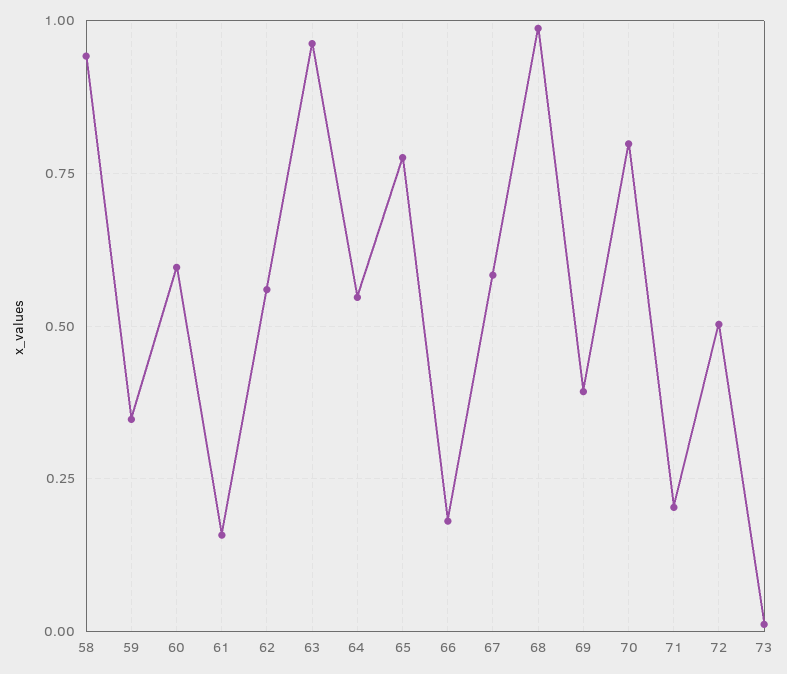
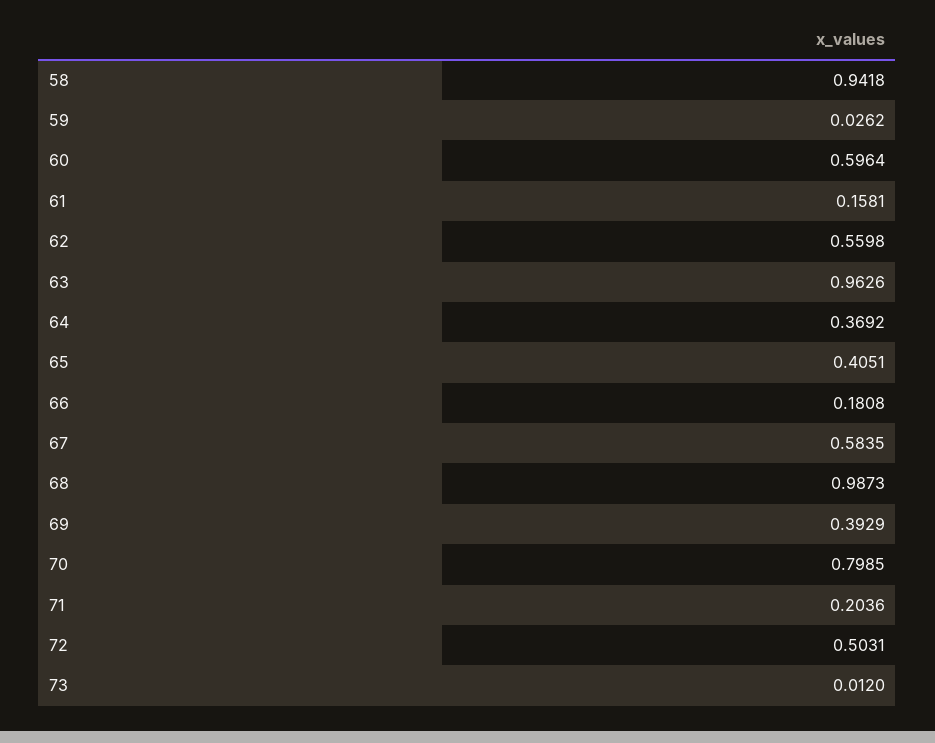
59: 0.35 -> 0.0262
64: 0.55 -> 0.3692
65: 0.775 -> 0.4051

